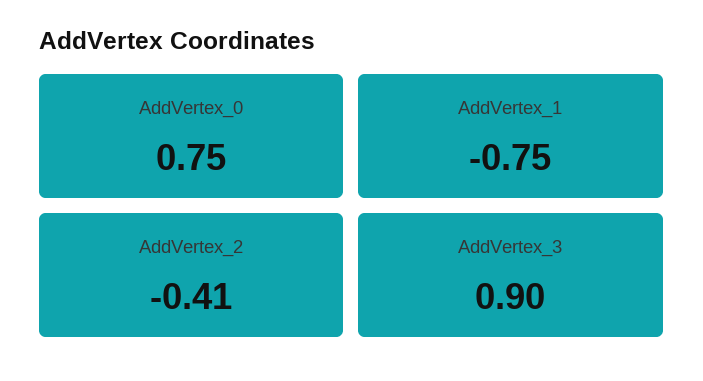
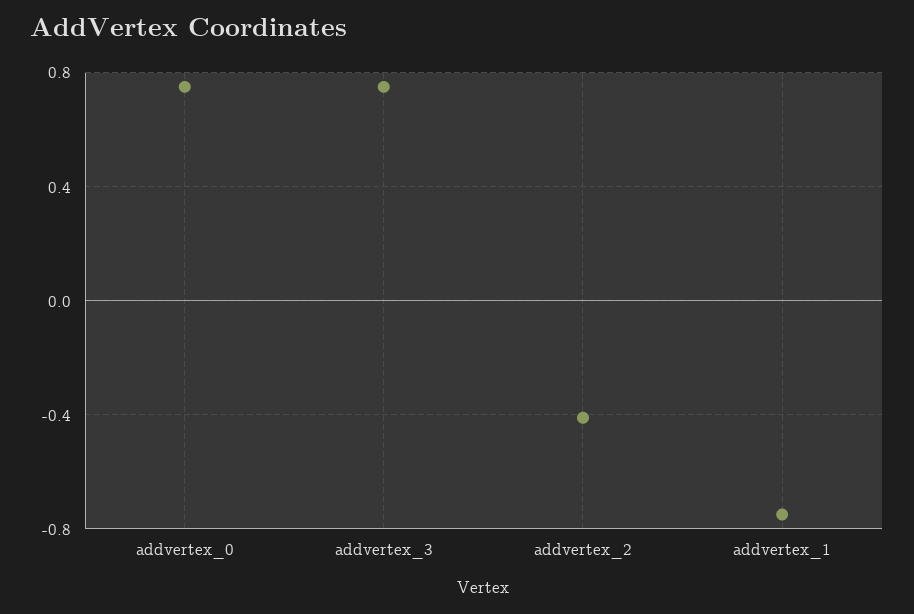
AddVertex_3: 0.9 -> 0.75

